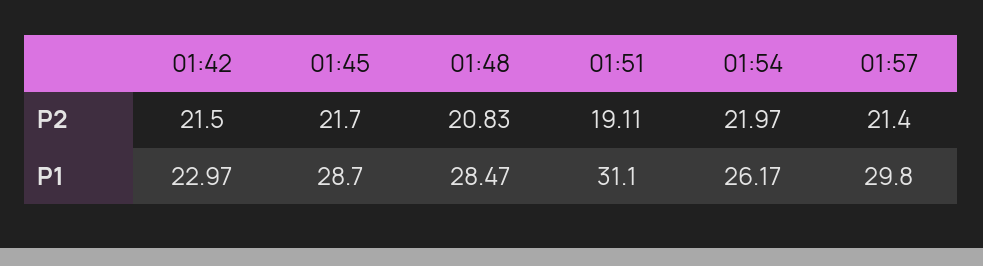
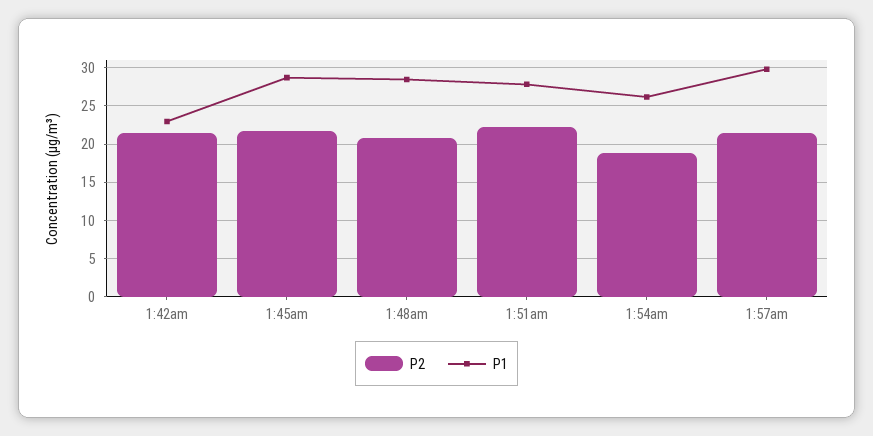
P2, 01:51: 19.11 -> 22
P2, 01:54: 21.97 -> 19
P1, 01:51: 31.1 -> 28

